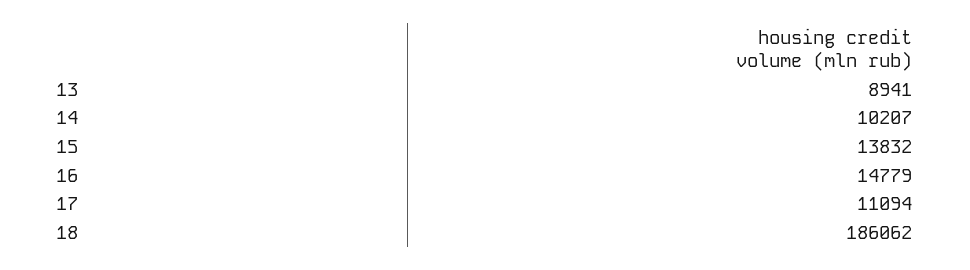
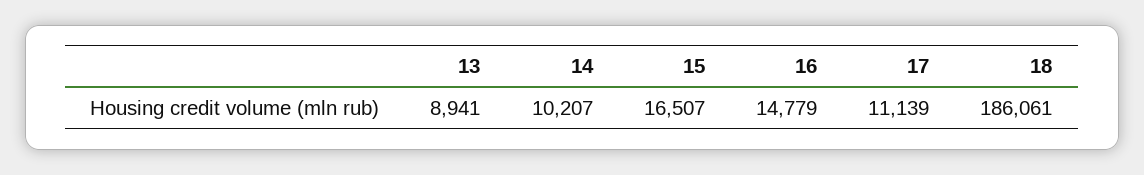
15: 13832 -> 16507
17: 11094 -> 11139
18: 186062 -> 186061

